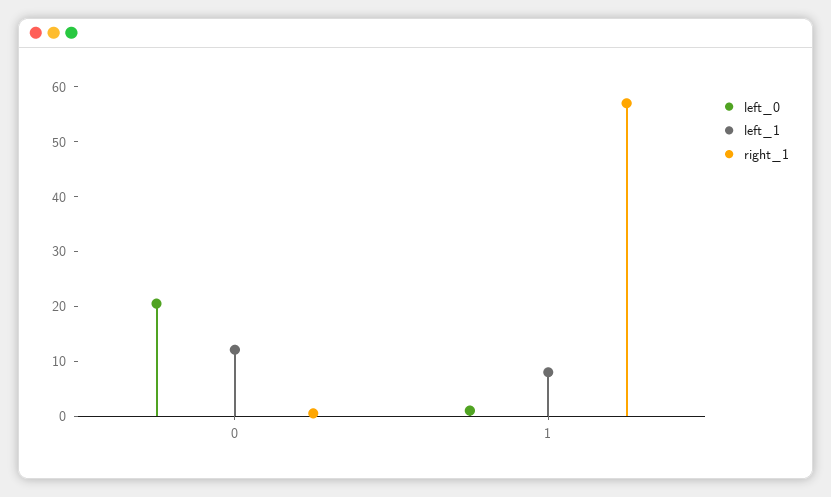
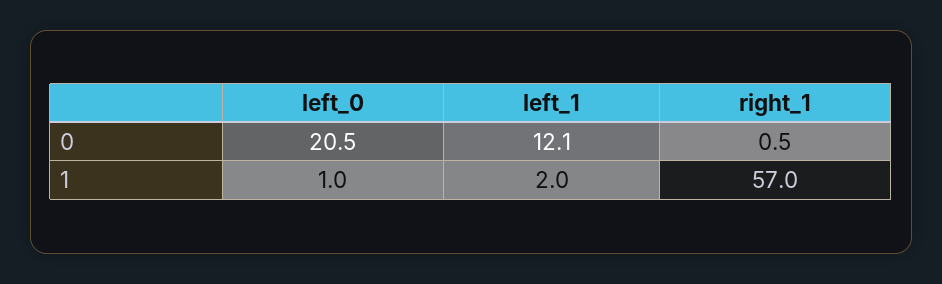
left_1, 1: 8 -> 2

